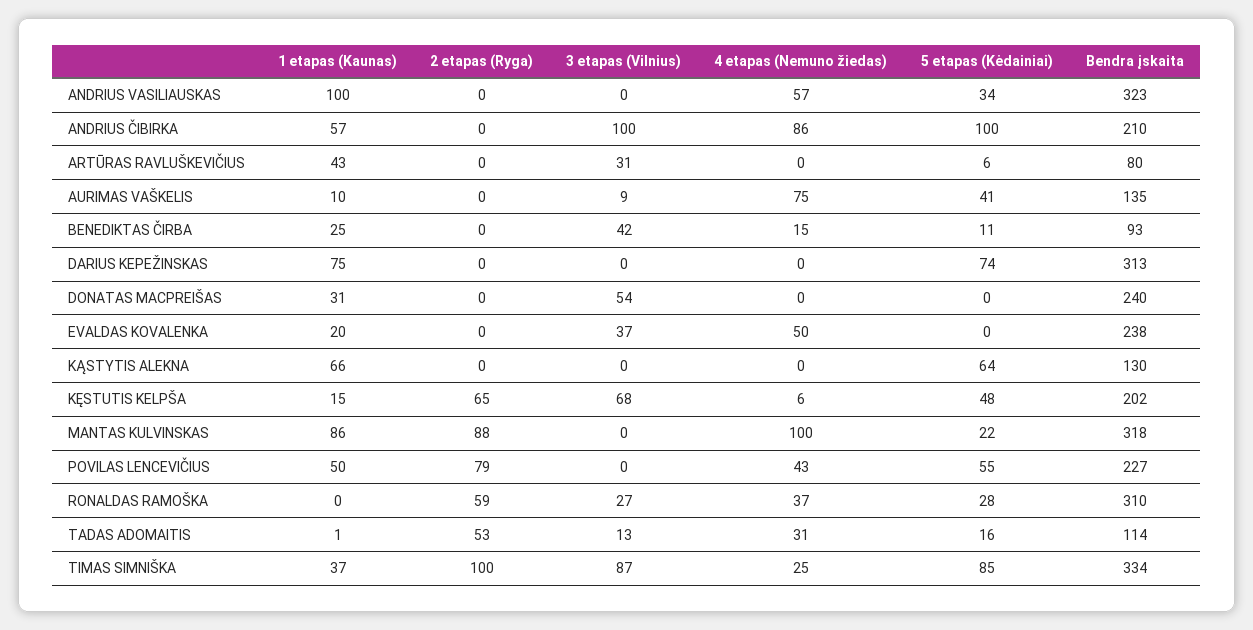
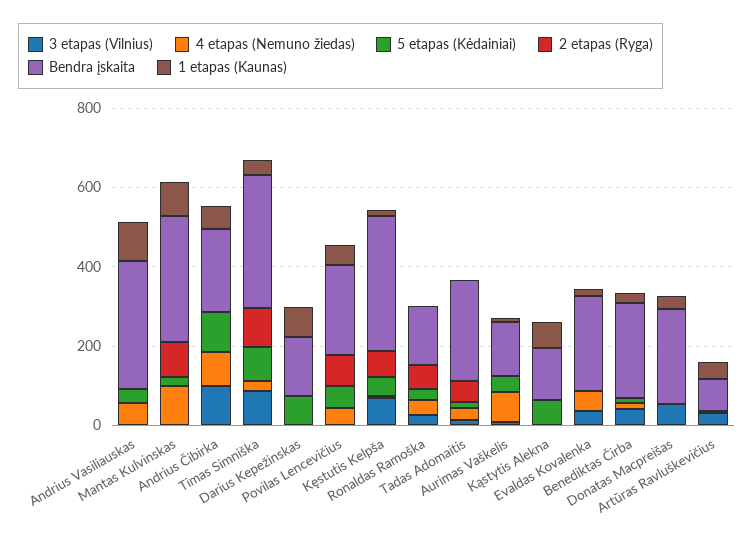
Bendra įskaita, BENEDIKTAS ČIRBA: 93 -> 250
Bendra įskaita, DARIUS KEPEŽINSKAS: 313 -> 150
Bendra įskaita, KĘSTUTIS KELPŠA: 202 -> 350
Bendra įskaita, RONALDAS RAMOŠKA: 310 -> 150
Bendra įskaita, TADAS ADOMAITIS: 114 -> 250

